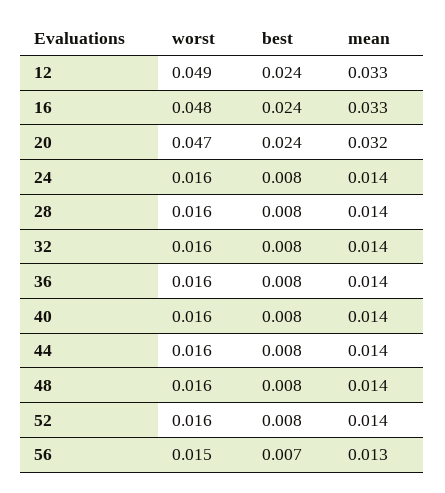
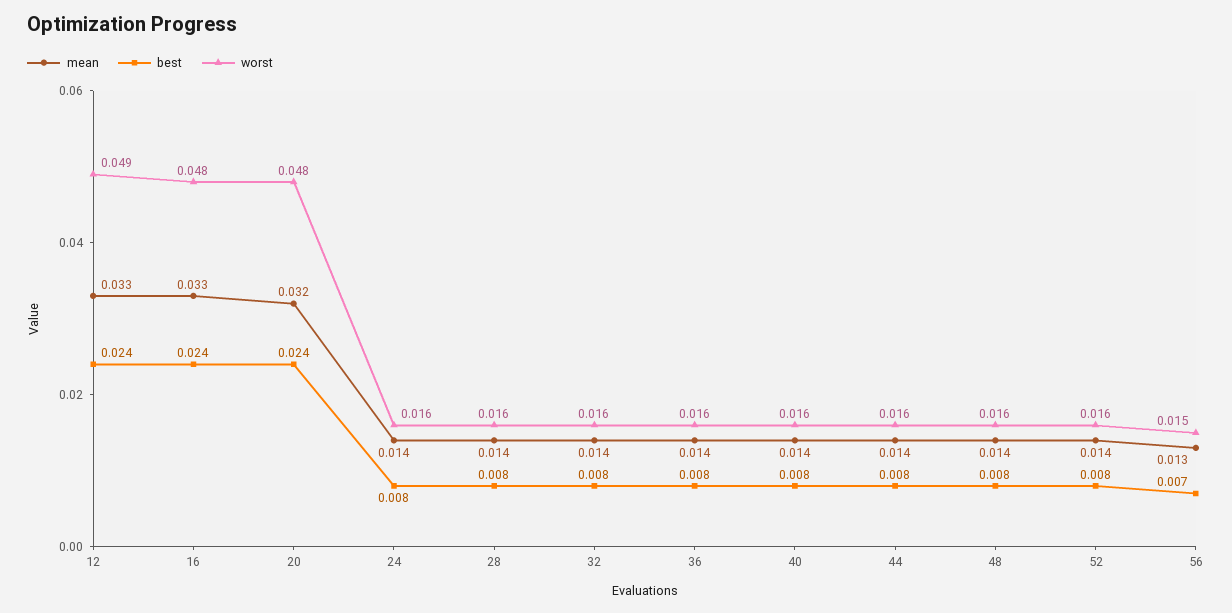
worst, 20: 0.047 -> 0.048

